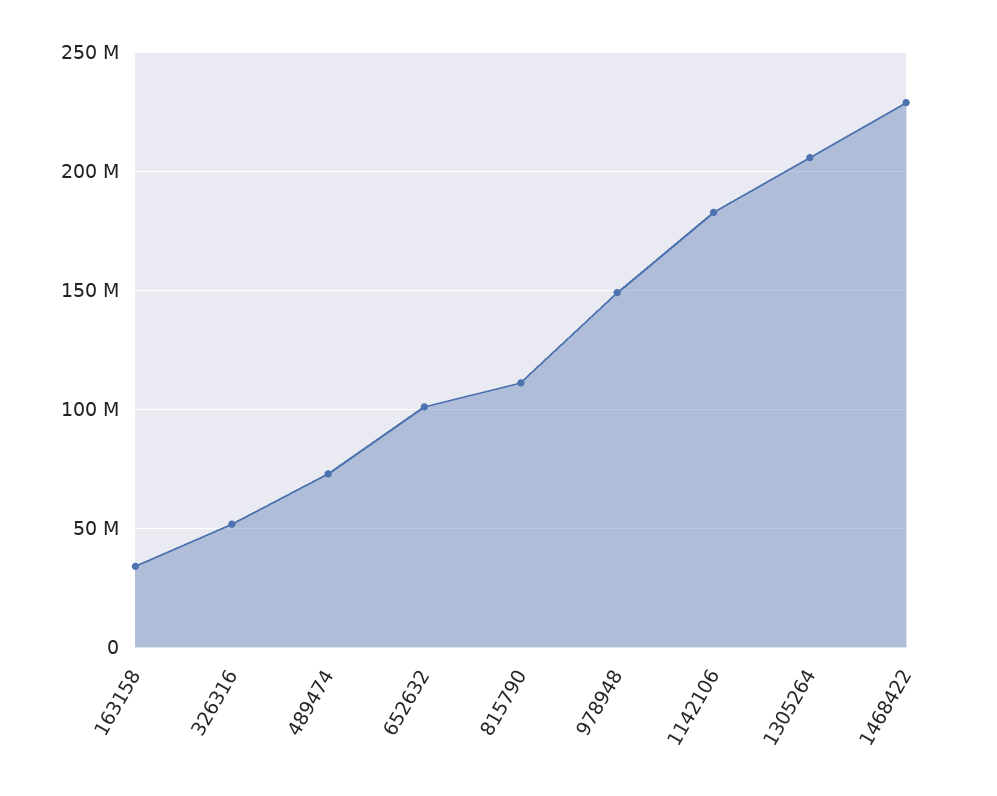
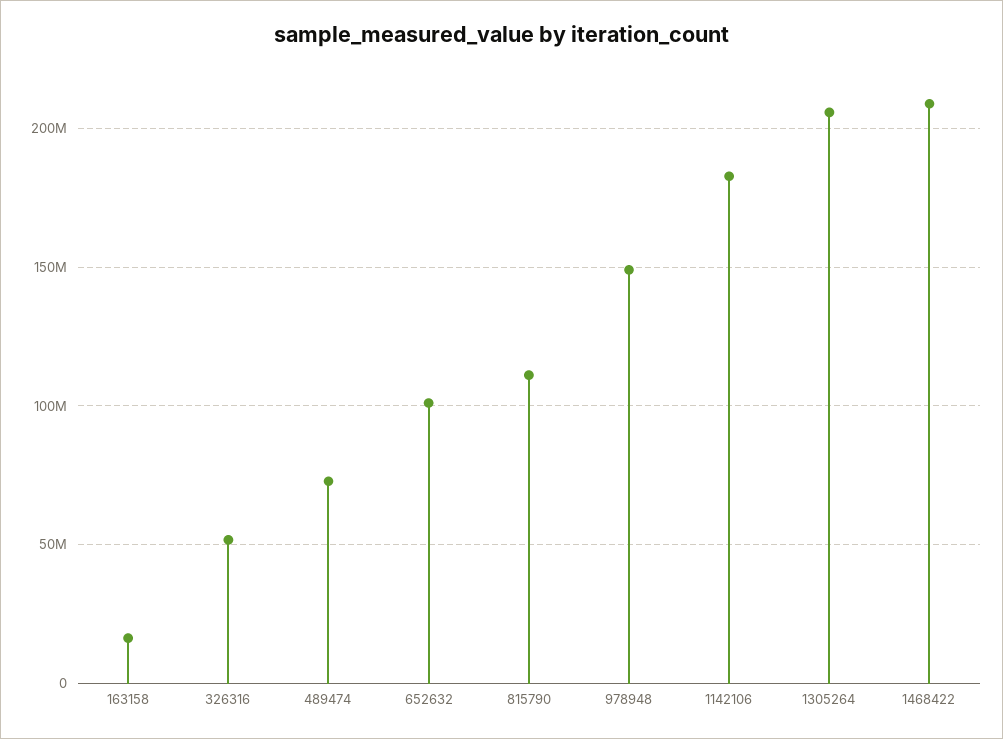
163158: 35000000 -> 15000000
1468422: 230000000 -> 210000000

